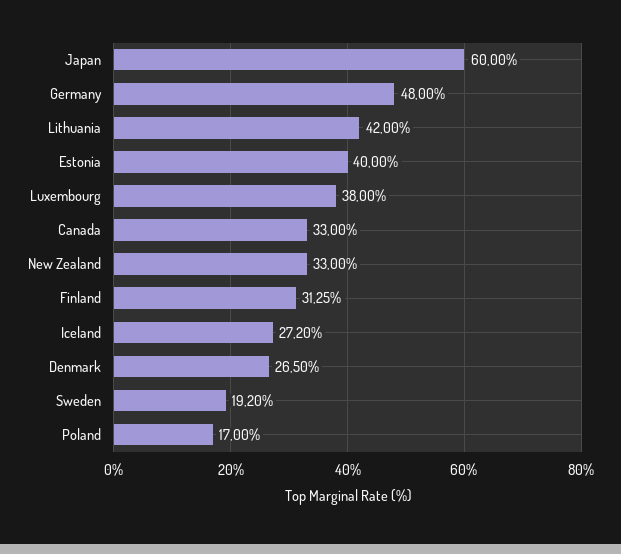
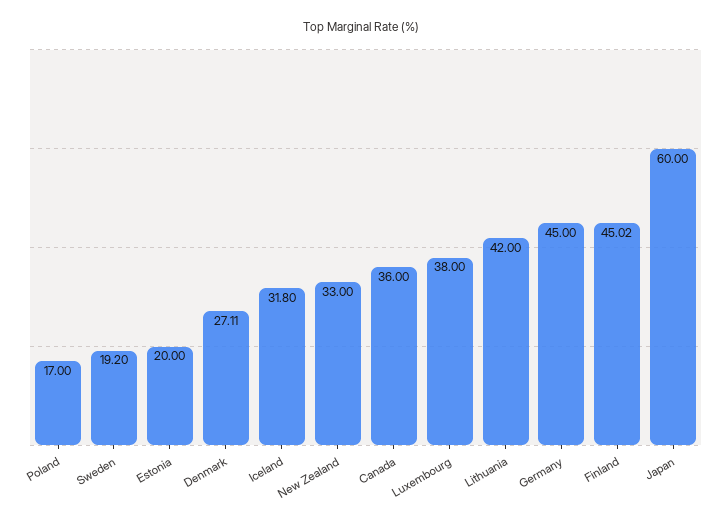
Germany: 48 -> 45
Estonia: 40 -> 20
Canada: 33 -> 36
Finland: 31.25 -> 45.02
Iceland: 27.2 -> 31.8
Denmark: 26.5 -> 27.11

